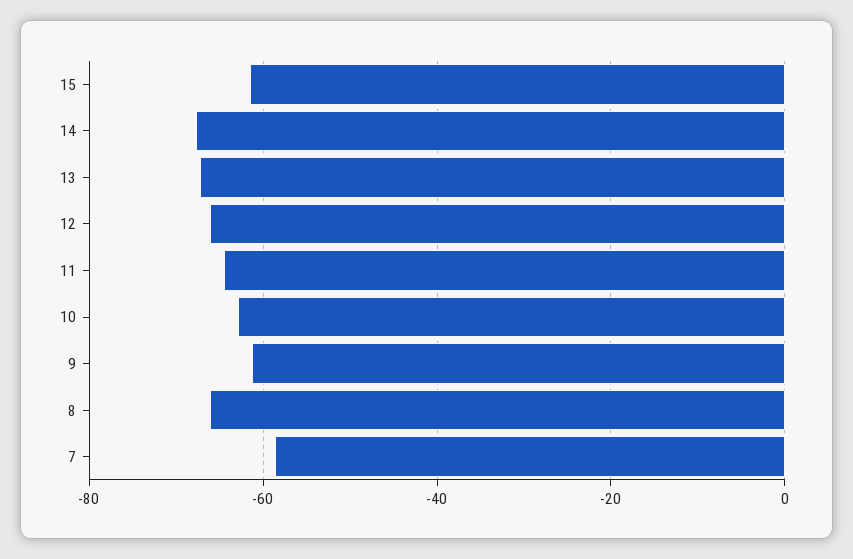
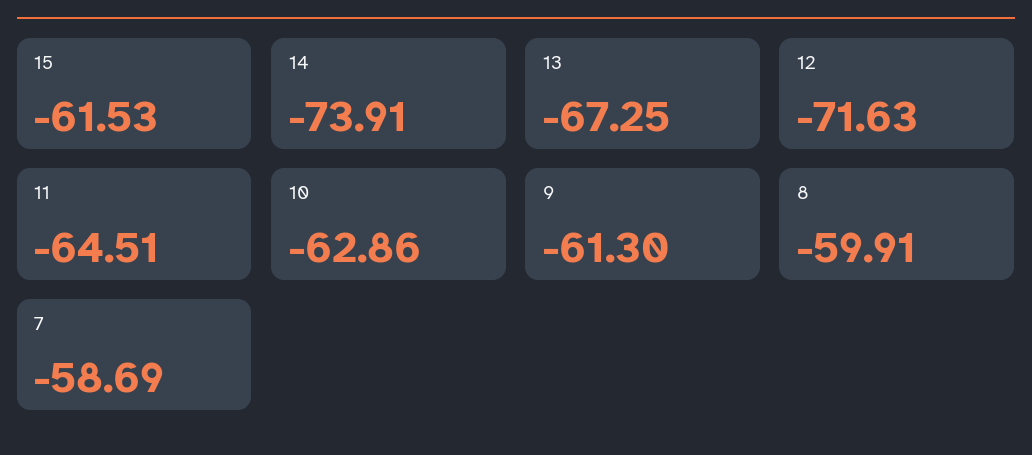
14: -68 -> -73.91
12: -66 -> -71.63
8: -66 -> -59.91

